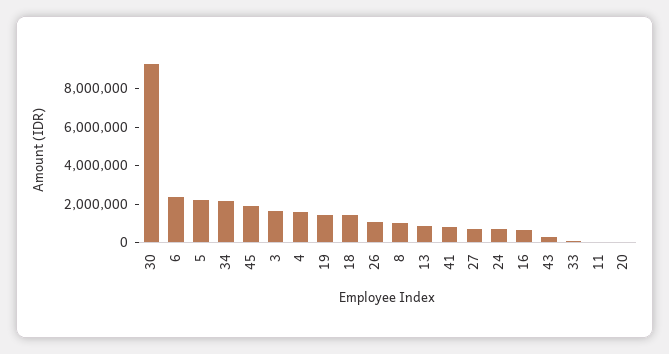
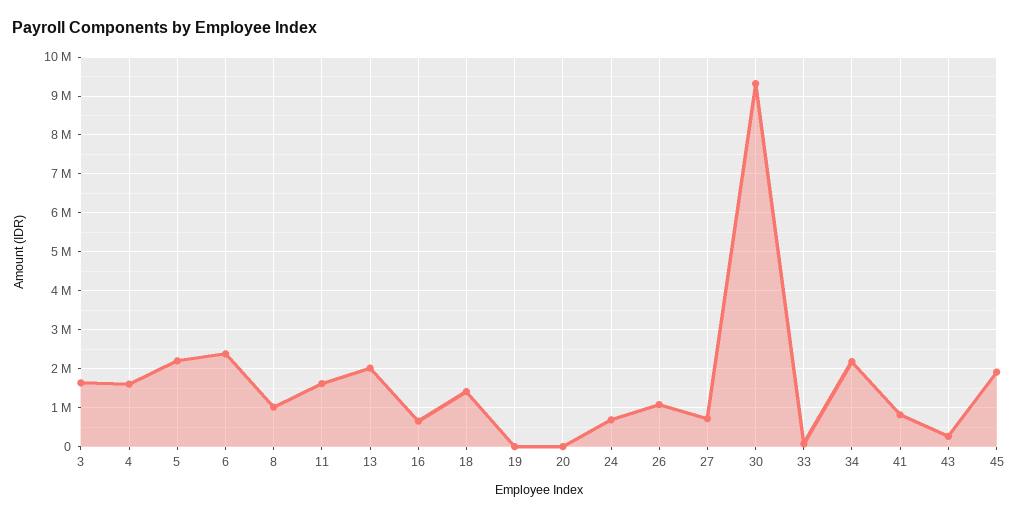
19: 1500000 -> 0
13: 1000000 -> 2000000
11: 0 -> 1600000

